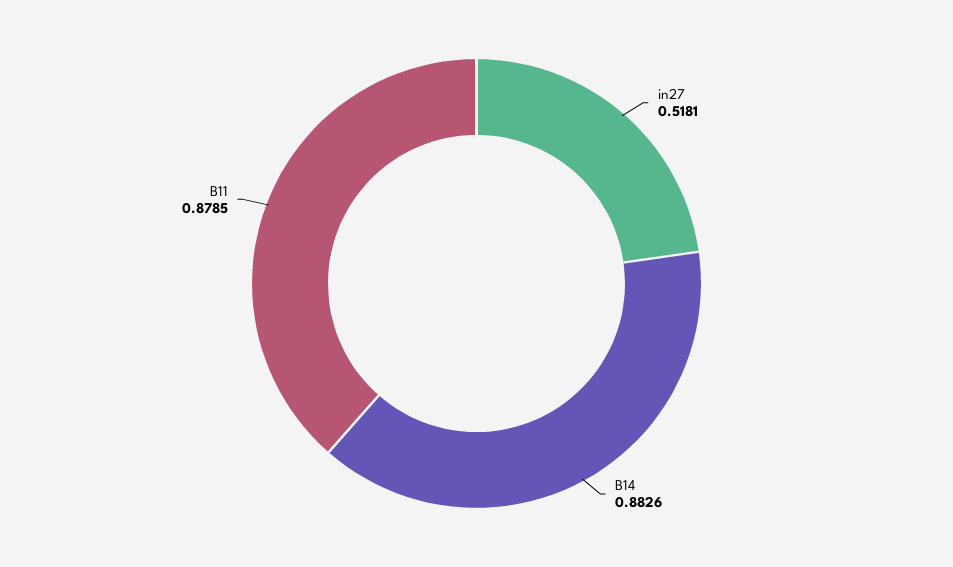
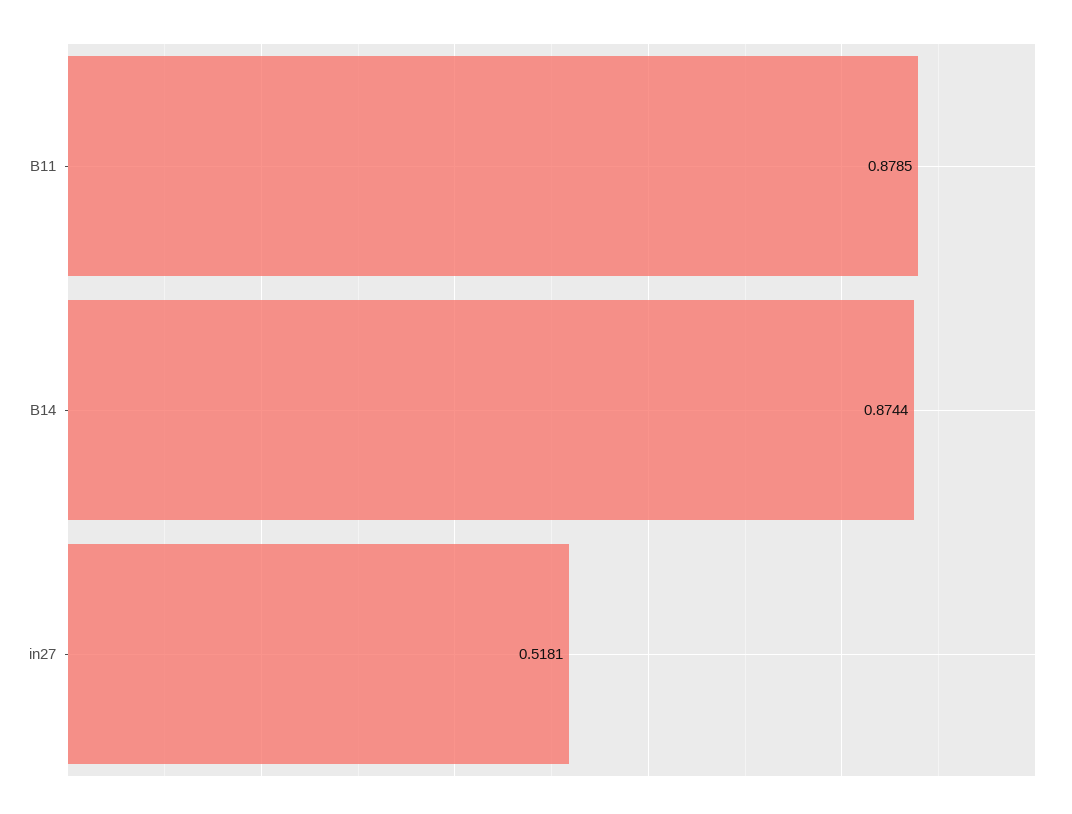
B14: 0.8826 -> 0.8744

